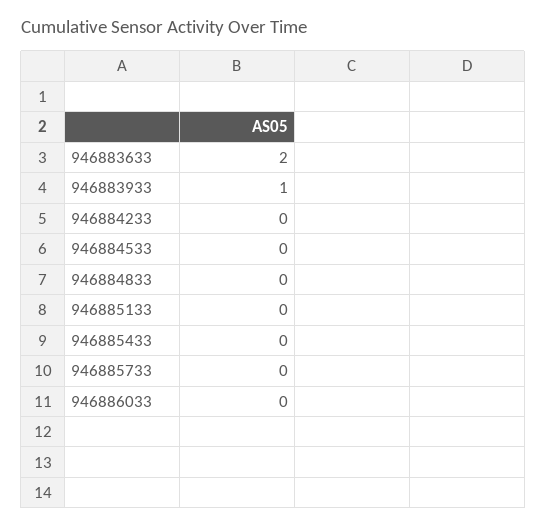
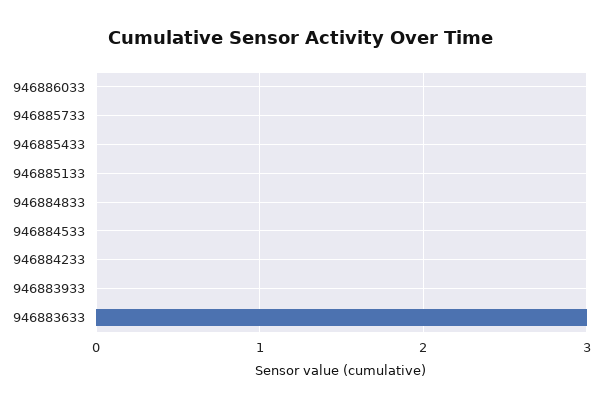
946883633: 2 -> 3
946883933: 1 -> 0

